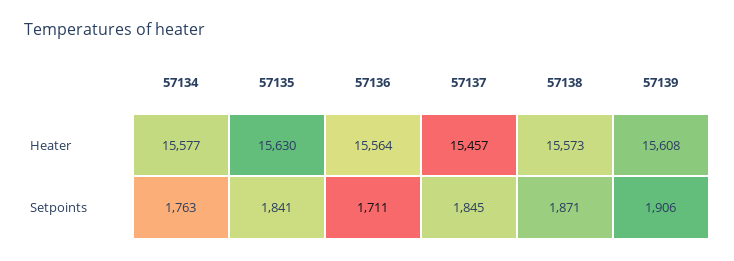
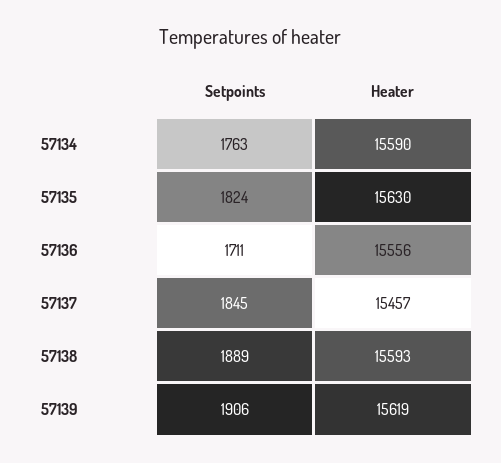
57134, Heater: 15577 -> 15590
57136, Heater: 15564 -> 15556
57138, Heater: 15573 -> 15593
57139, Heater: 15608 -> 15619
57135, Setpoints: 1841 -> 1824
57138, Setpoints: 1871 -> 1889

